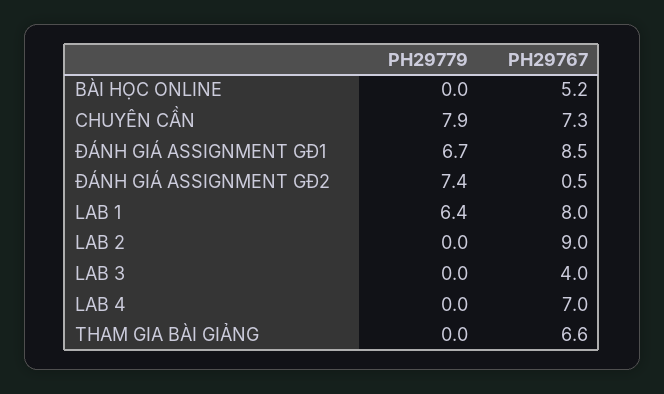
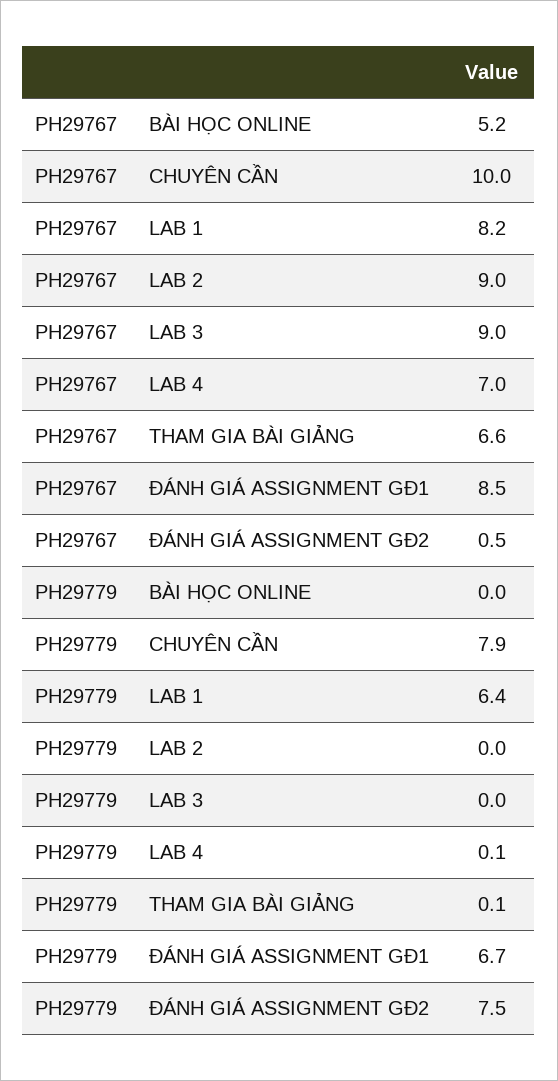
PH29767, CHUYÊN CẦN: 7.3 -> 10
PH29779, ĐÁNH GIÁ ASSIGNMENT GĐ2: 7.4 -> 7.5
PH29767, LAB 1: 8 -> 8.2
PH29767, LAB 3: 4 -> 9
PH29779, LAB 4: 0 -> 0.1
PH29779, THAM GIA BÀI GIẢNG: 0 -> 0.1

